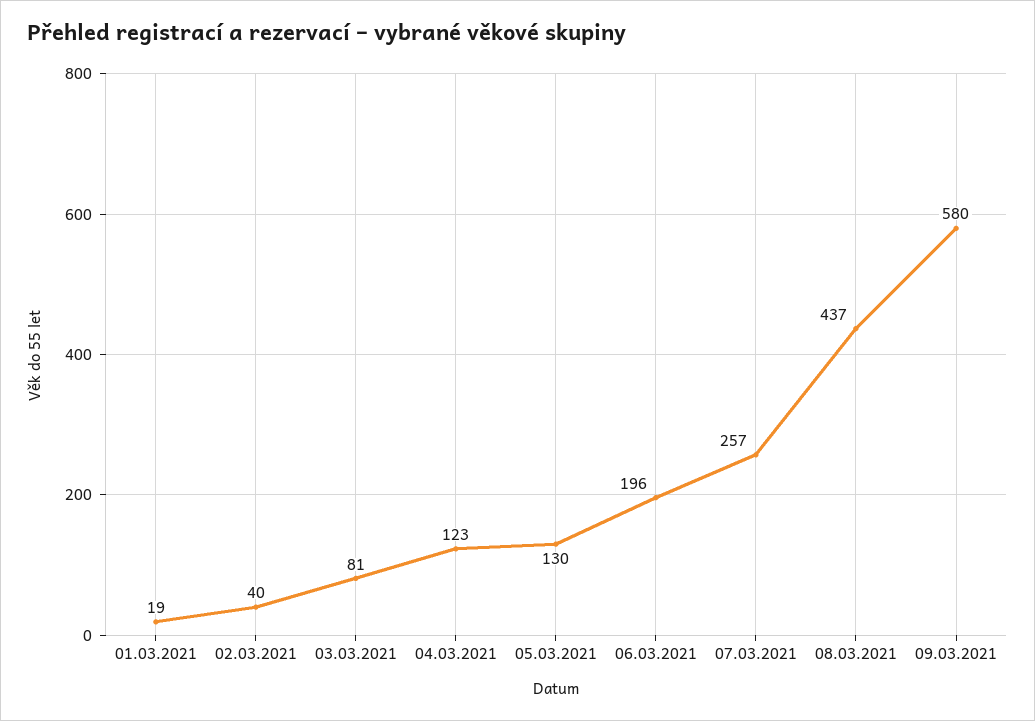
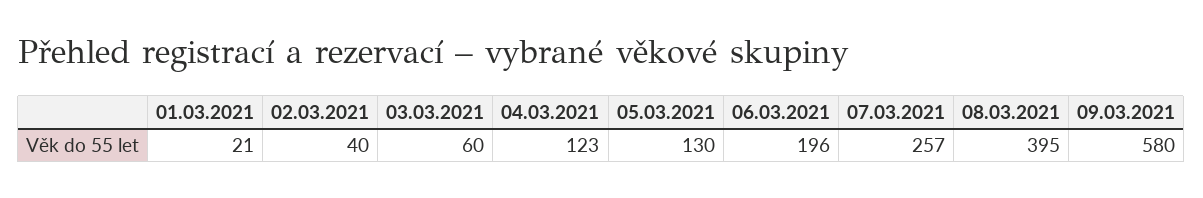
01.03.2021: 19 -> 21
03.03.2021: 81 -> 60
08.03.2021: 437 -> 395

